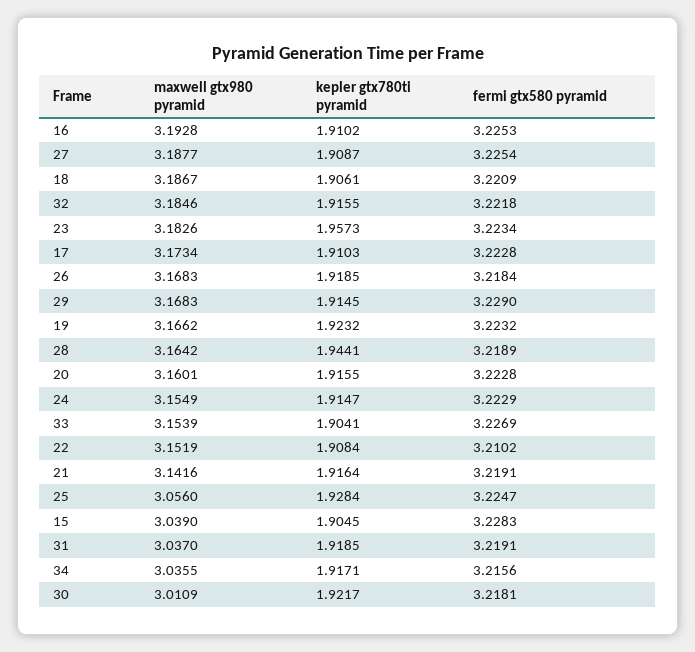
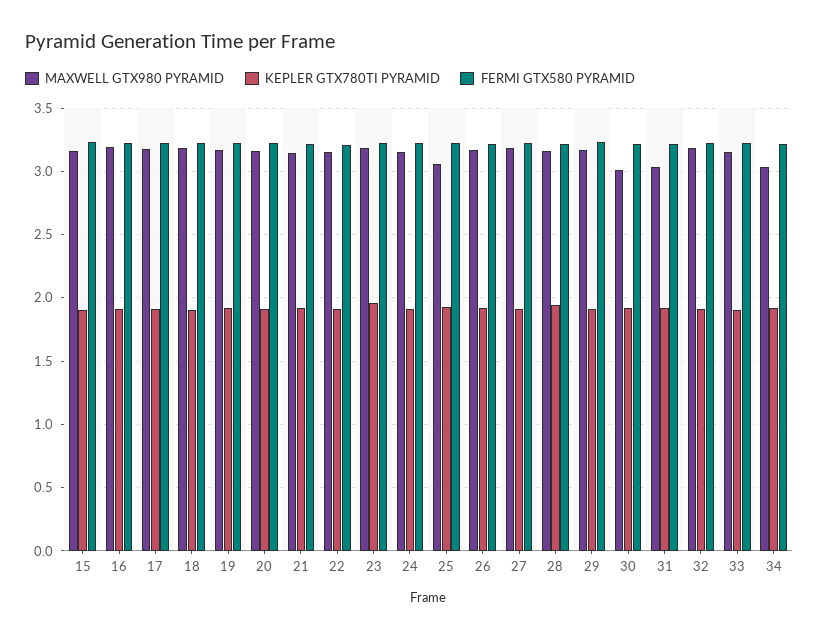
maxwell gtx980 pyramid, 15: 3.039 -> 3.15

